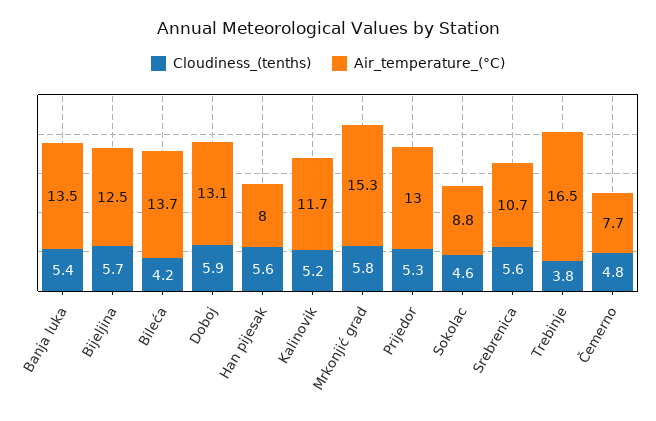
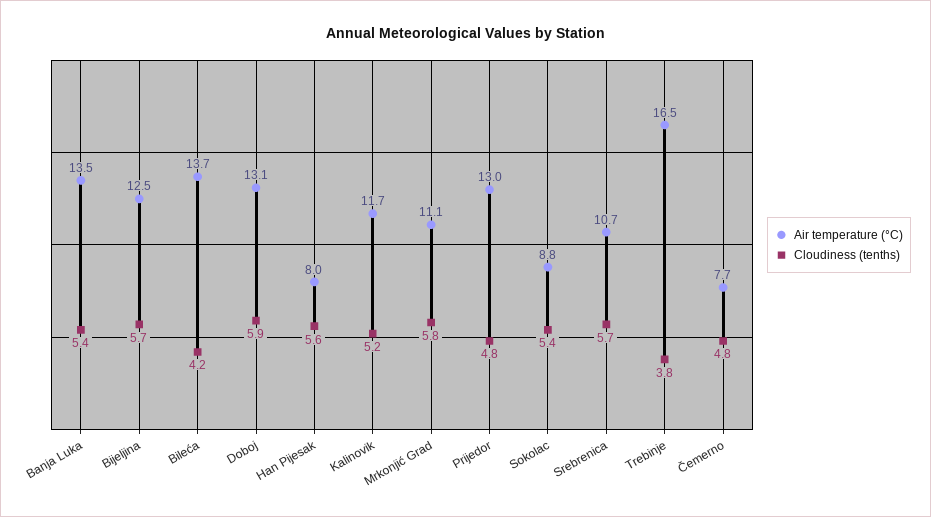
Air_temperature_(°C), Mrkonjić grad: 15.3 -> 11.1
Cloudiness_(tenths), Prijedor: 5.3 -> 4.8
Cloudiness_(tenths), Sokolac: 4.6 -> 5.4
Cloudiness_(tenths), Srebrenica: 5.6 -> 5.7

